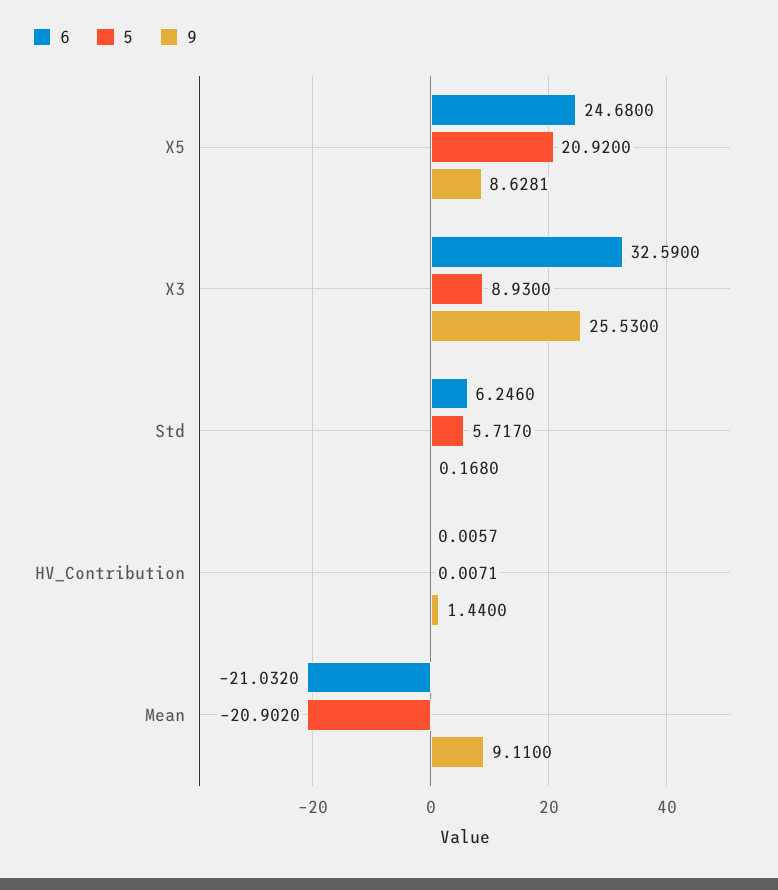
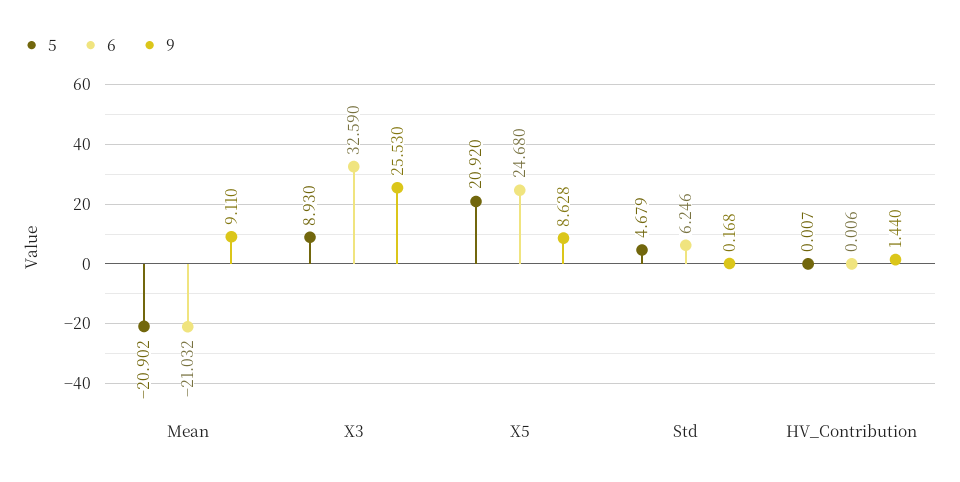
5, Std: 5.717 -> 4.679

